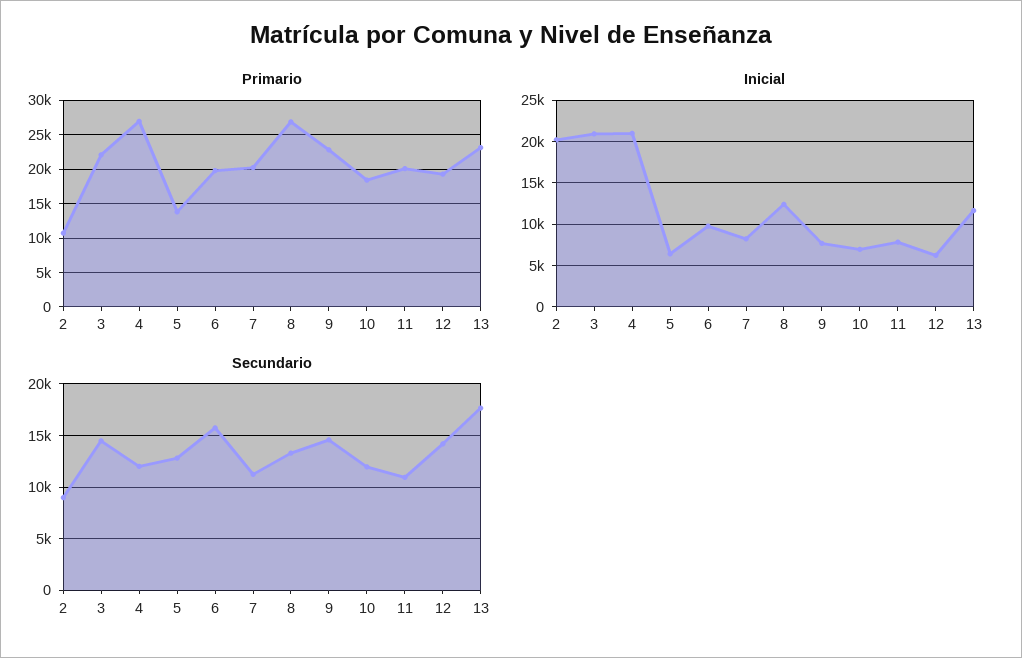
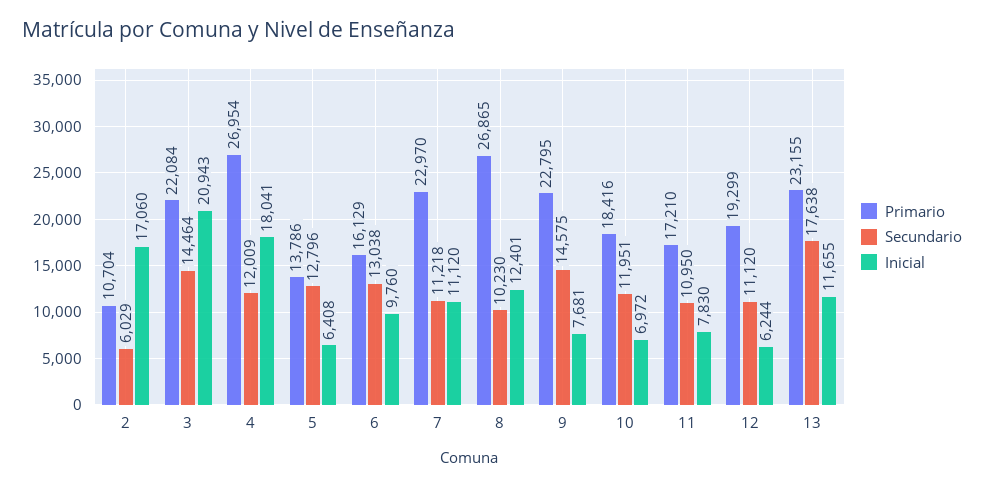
Primario, 6: 20000 -> 16129
Primario, 7: 20000 -> 22970
Primario, 11: 20000 -> 17210
Inicial, 2: 20000 -> 17060
Inicial, 4: 21000 -> 18041
Inicial, 7: 8000 -> 11120
Secundario, 2: 9000 -> 6029
Secundario, 6: 16000 -> 13038
Secundario, 8: 13000 -> 10230
Secundario, 12: 14000 -> 11120

